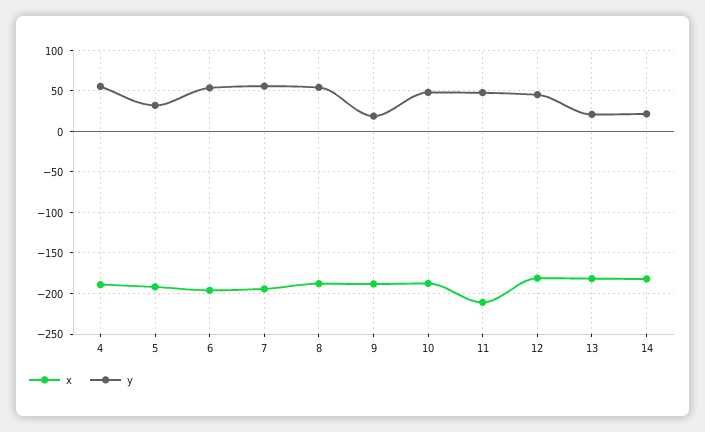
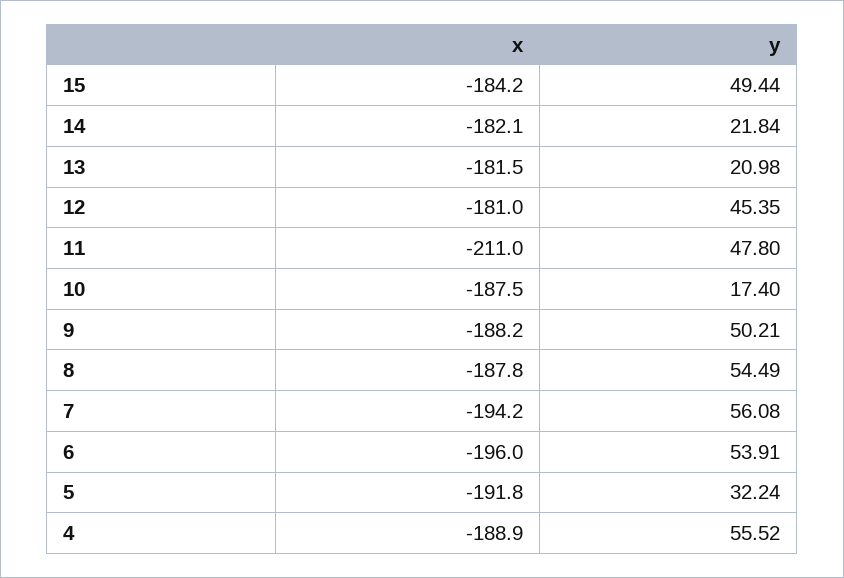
y, 9: 20 -> 50.21
y, 10: 50 -> 17.4
x, 15: none -> -184.2
y, 15: none -> 49.44

